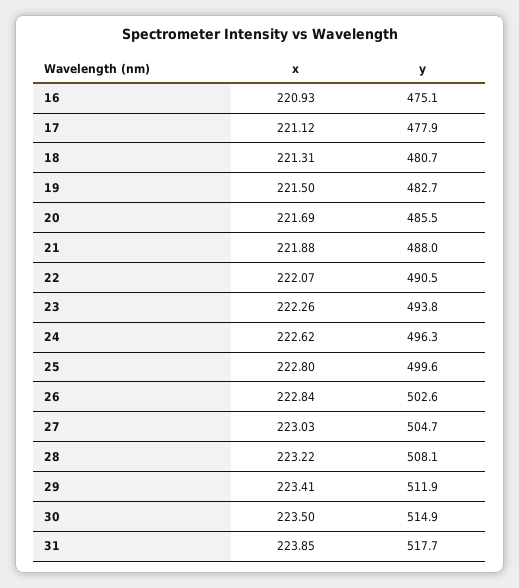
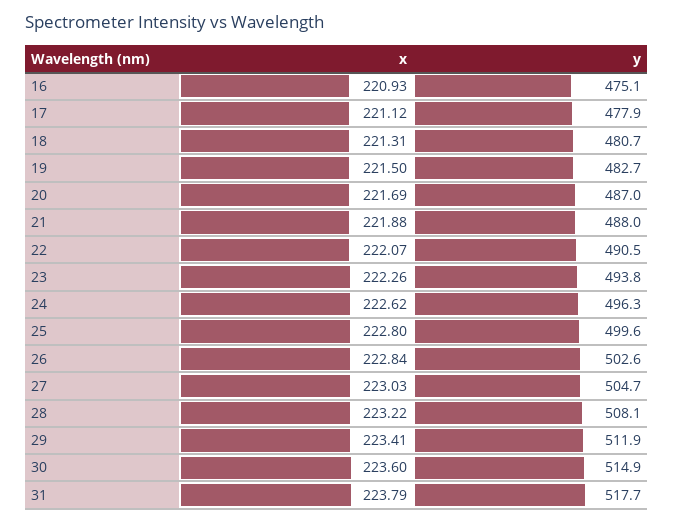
y, 20: 485.5 -> 487
x, 30: 223.5 -> 223.6
x, 31: 223.85 -> 223.79

